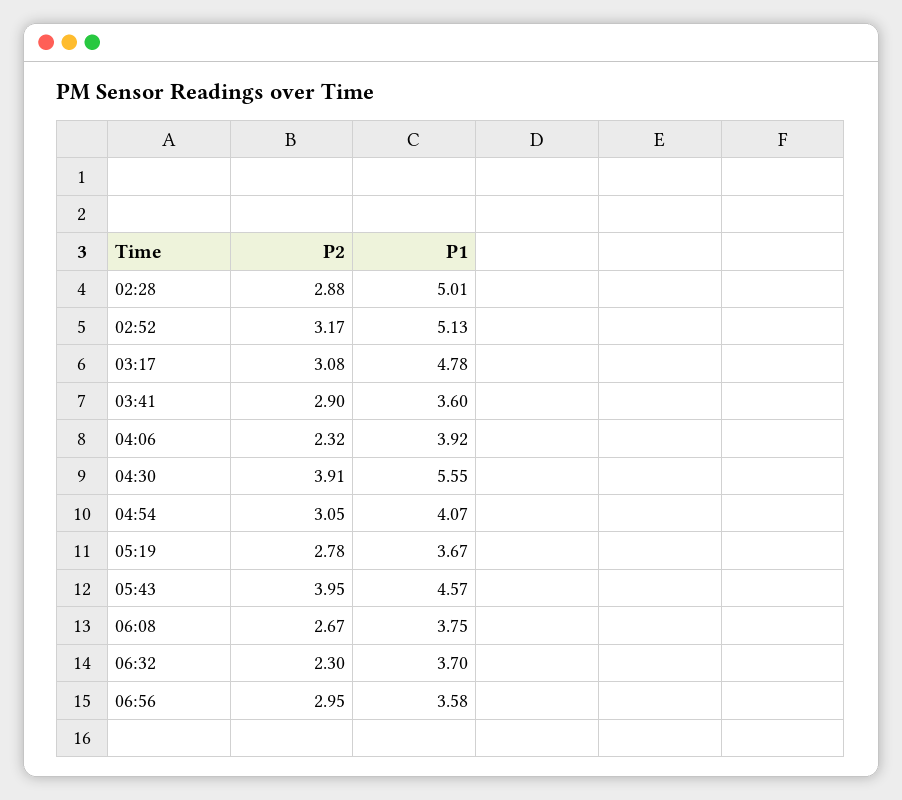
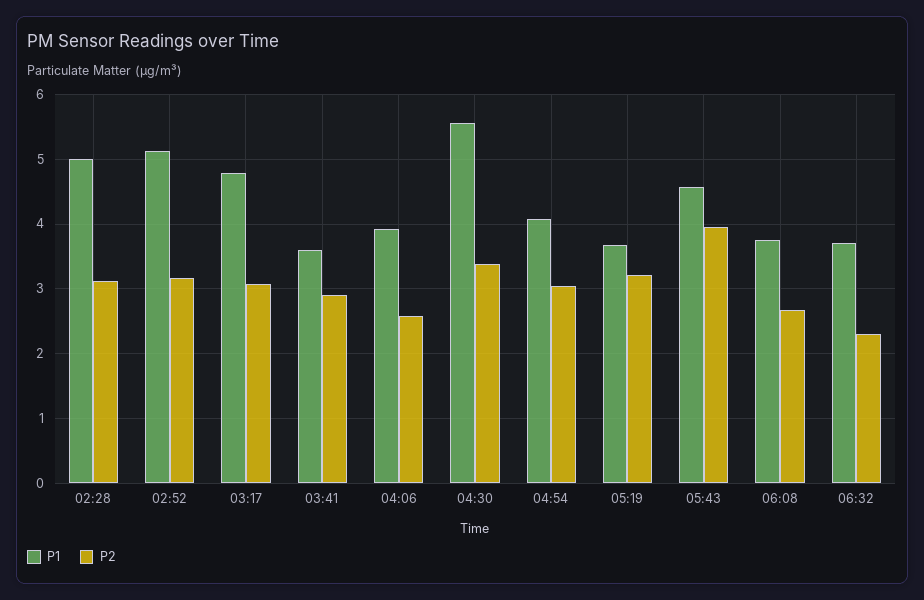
P2, 02:28: 2.88 -> 3.1
P2, 04:06: 2.32 -> 2.6
P2, 04:30: 3.91 -> 3.4
P2, 05:19: 2.78 -> 3.2
P2, 06:56: 2.95 -> none
P1, 06:56: 3.58 -> none

